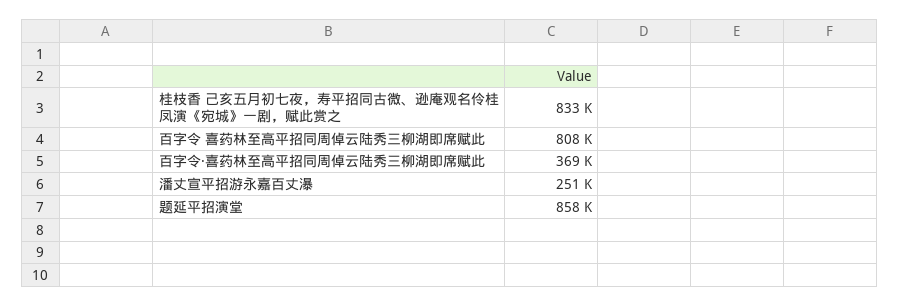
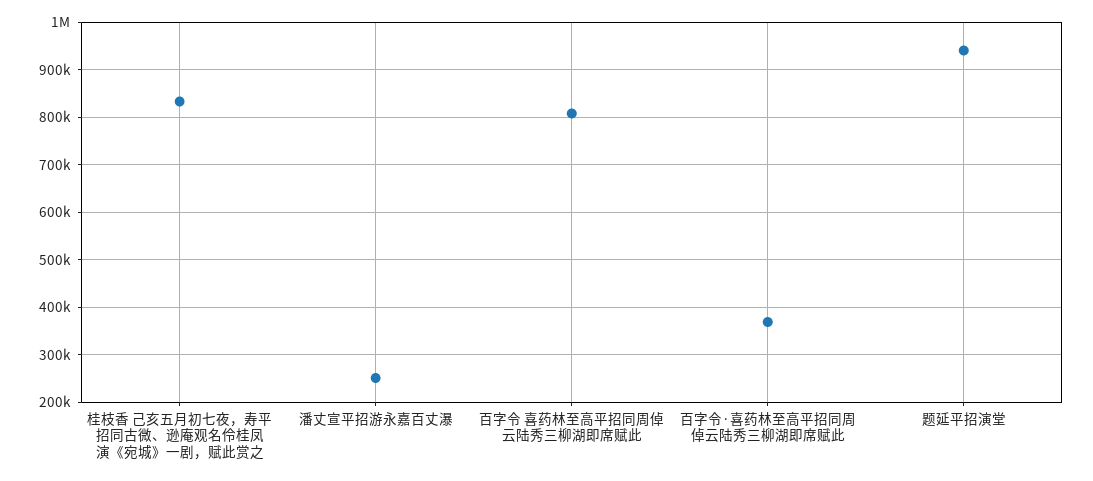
题延平招演堂: 858000 -> 940000

